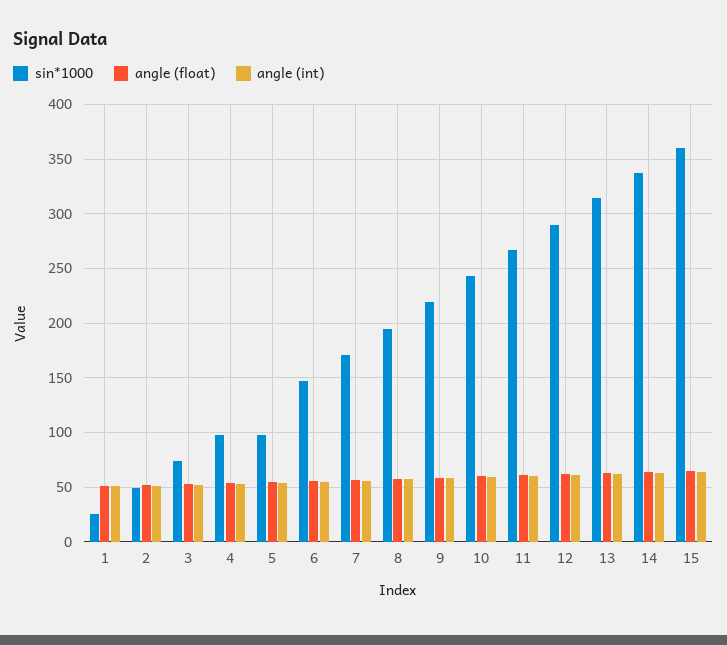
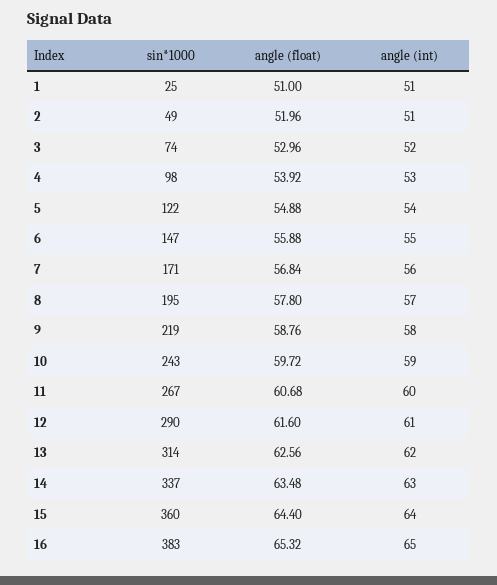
sin*1000, 5: 100 -> 122
sin*1000, 16: none -> 383
angle (float), 16: none -> 65.32
angle (int), 16: none -> 65

